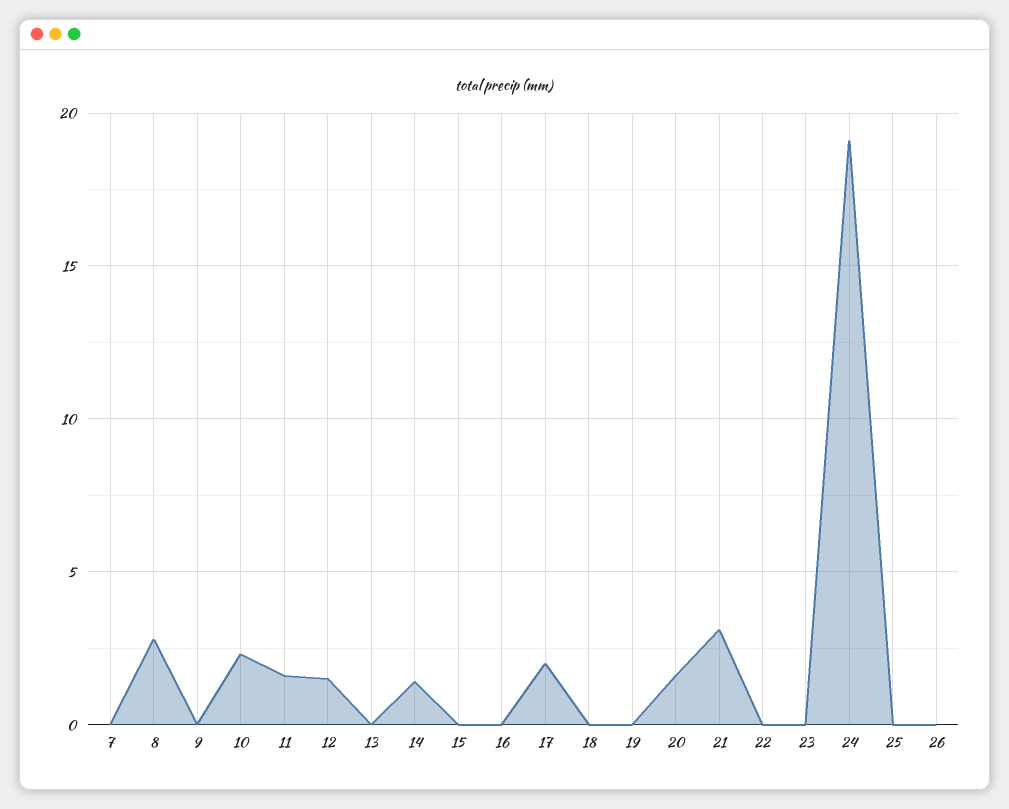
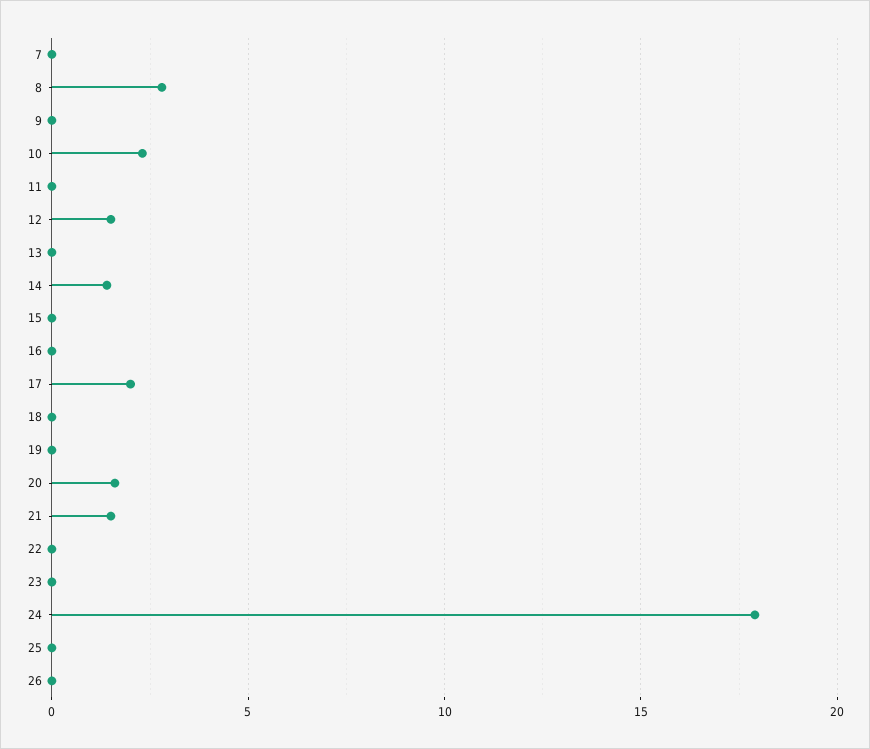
11: 1.5 -> 0
21: 3 -> 1.5
24: 19 -> 18

